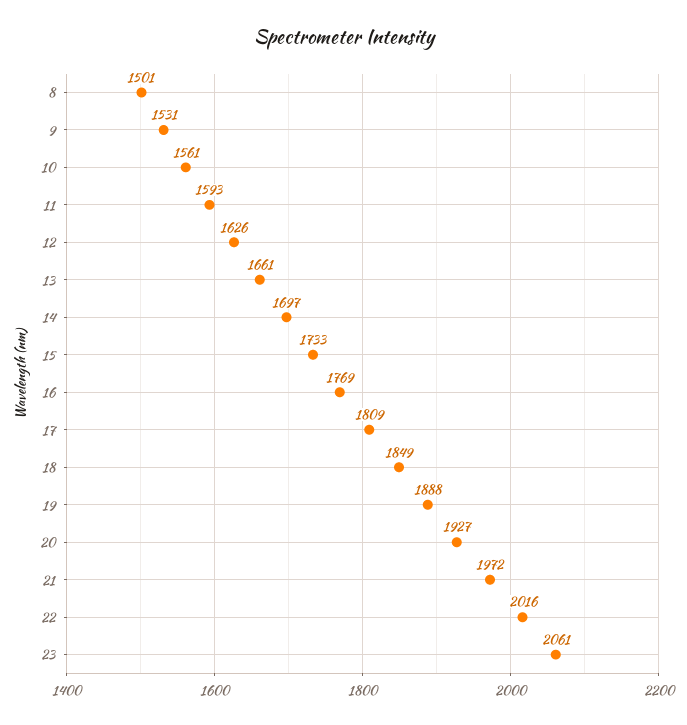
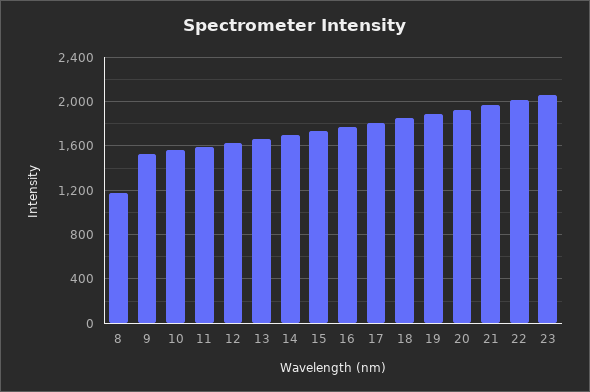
8: 1501 -> 1200

